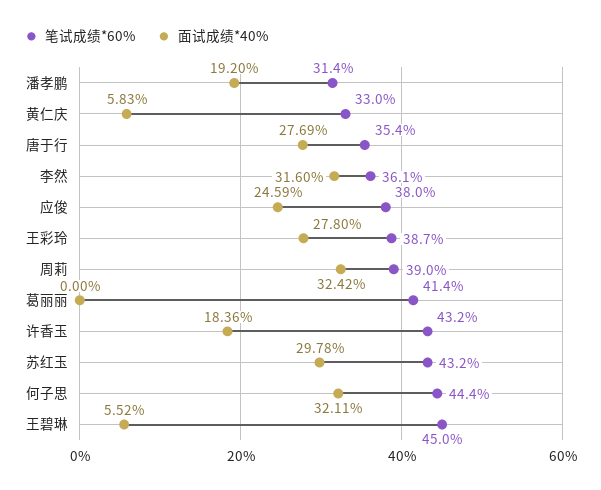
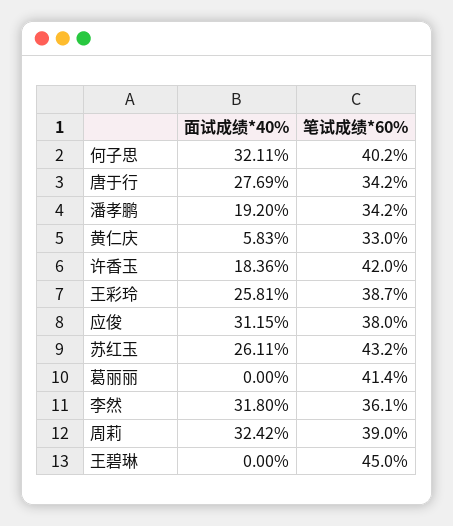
笔试成绩*60%, 潘孝鹏: 31.4 -> 34.2
笔试成绩*60%, 唐于行: 35.4 -> 34.2
面试成绩*40%, 李然: 31.6 -> 31.8
面试成绩*40%, 应俊: 24.59 -> 31.15
面试成绩*40%, 王彩玲: 27.8 -> 25.81
笔试成绩*60%, 许香玉: 43.2 -> 42
面试成绩*40%, 苏红玉: 29.78 -> 26.11
笔试成绩*60%, 何子思: 44.4 -> 40.2
面试成绩*40%, 王碧琳: 5.52 -> 0

